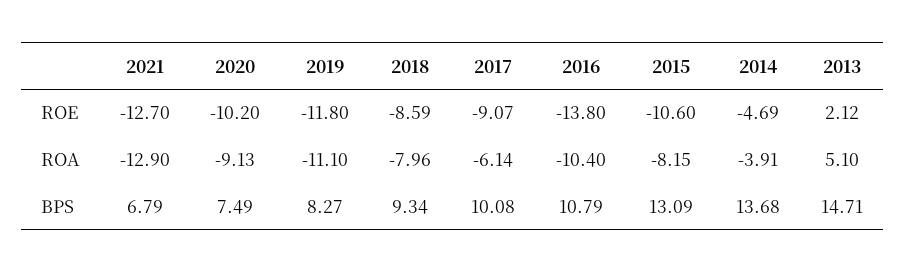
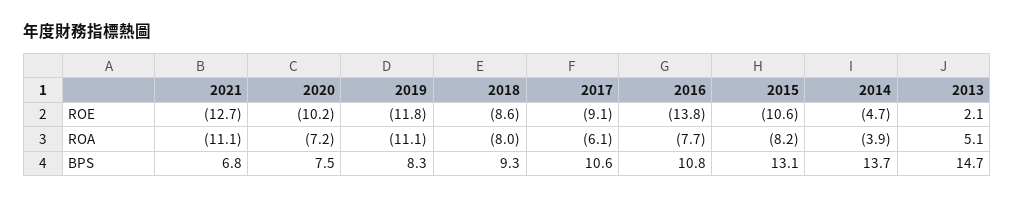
2021, ROA: -12.9 -> -11.1
2020, ROA: -9.13 -> -7.2
2016, ROA: -10.4 -> -7.7
2017, BPS: 10.08 -> 10.6

